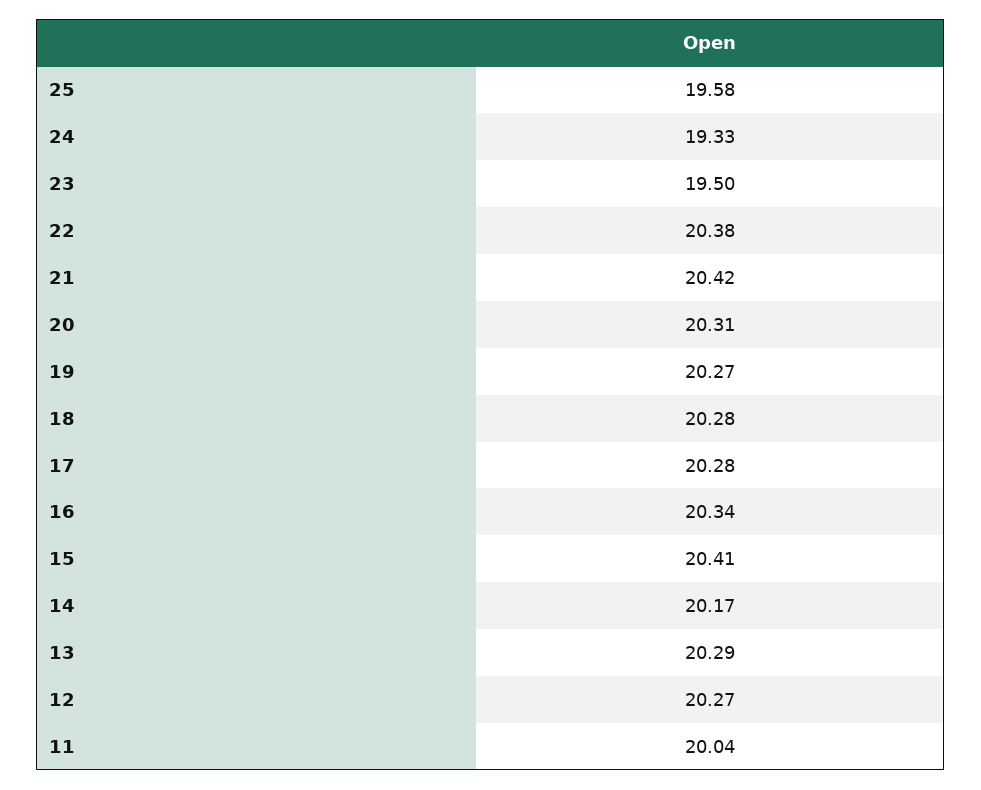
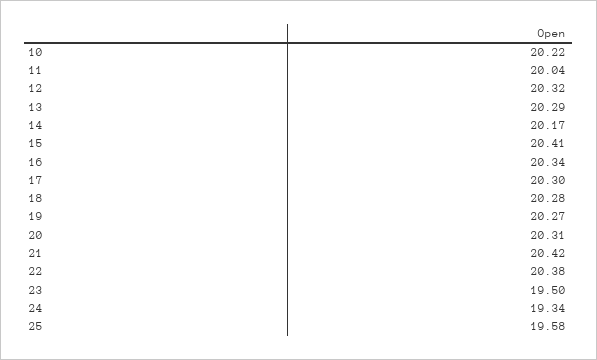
24: 19.33 -> 19.34
17: 20.28 -> 20.3
12: 20.27 -> 20.32
10: none -> 20.22

